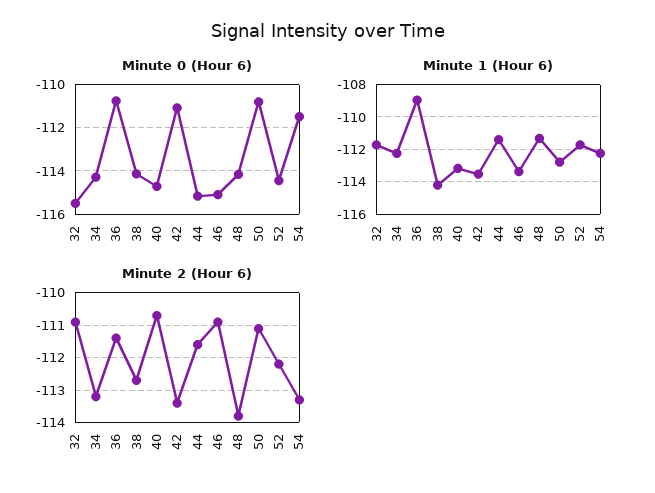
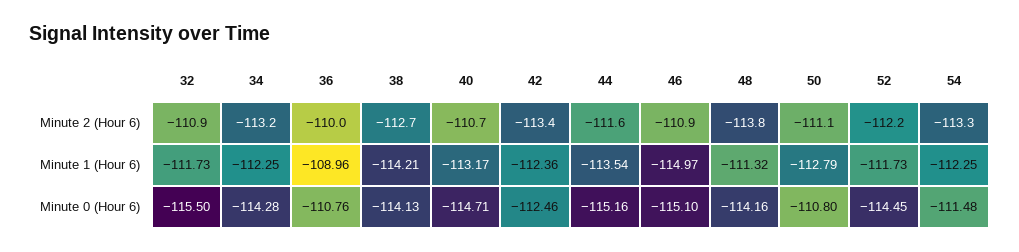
Minute 0 (Hour 6), 42: -111 -> -112.46
Minute 1 (Hour 6), 42: -113.5 -> -112.36
Minute 1 (Hour 6), 44: -111.5 -> -113.54
Minute 1 (Hour 6), 46: -113.5 -> -114.97
Minute 2 (Hour 6), 36: -111.5 -> -110

